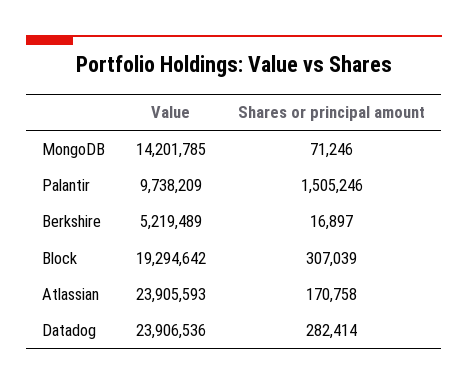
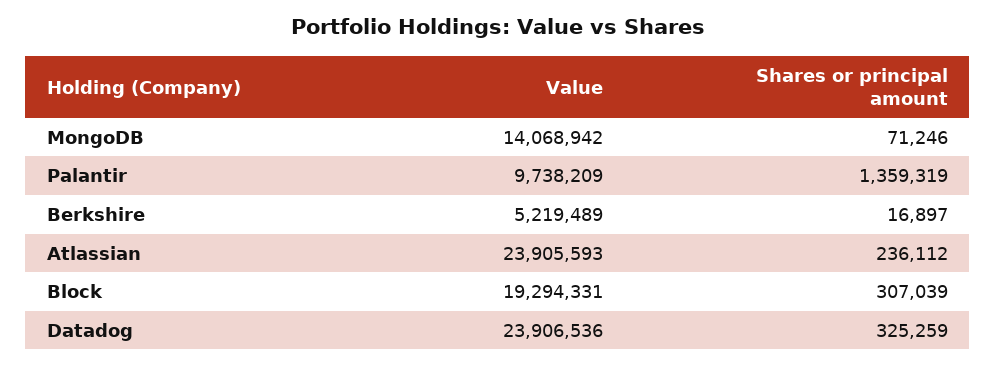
Value, MongoDB: 14201785 -> 14068942
Shares or principal amount, Palantir: 1505246 -> 1359319
Value, Block: 19294642 -> 19294331
Shares or principal amount, Atlassian: 170758 -> 236112
Shares or principal amount, Datadog: 282414 -> 325259

